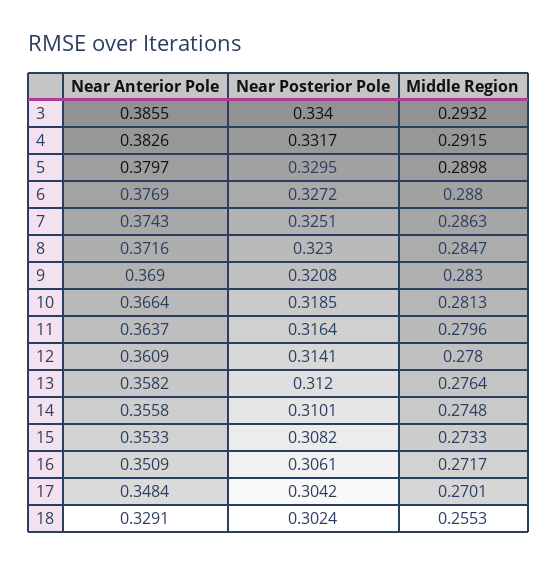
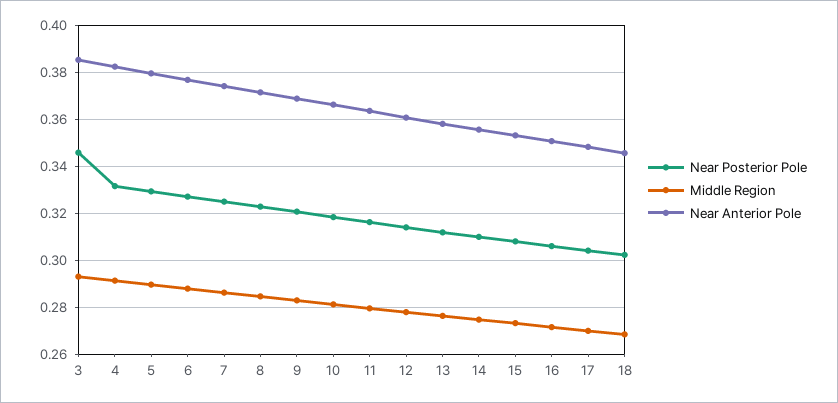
Near Posterior Pole, 3: 0.334 -> 0.345
Near Anterior Pole, 18: 0.3291 -> 0.345
Middle Region, 18: 0.2553 -> 0.27

